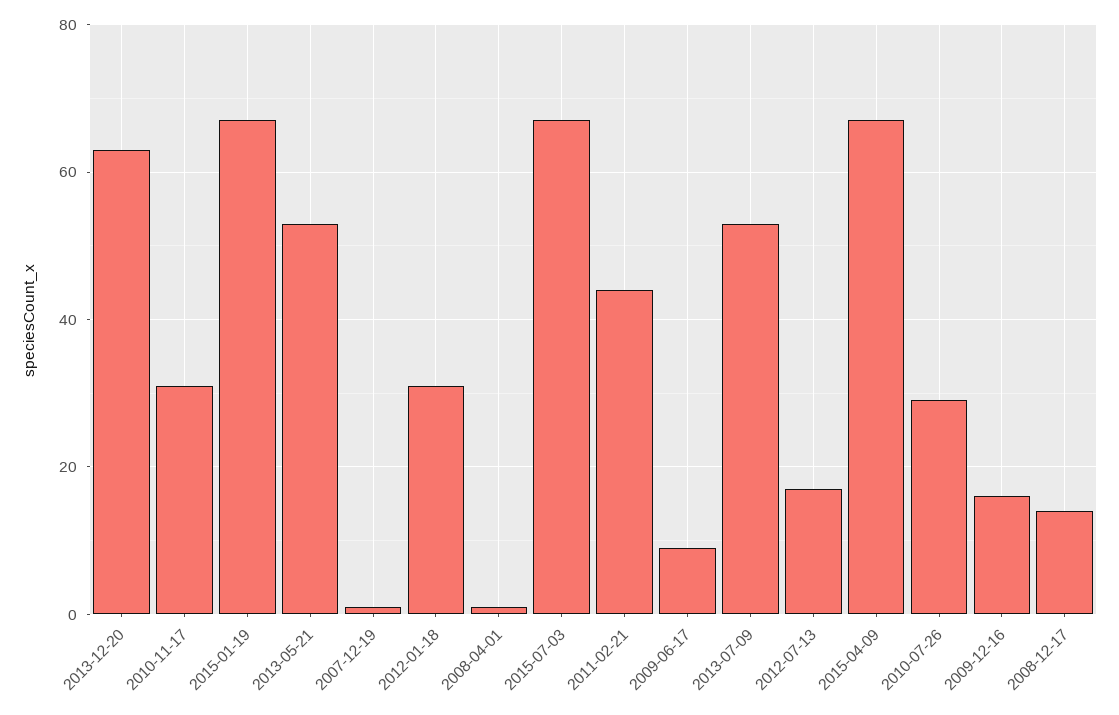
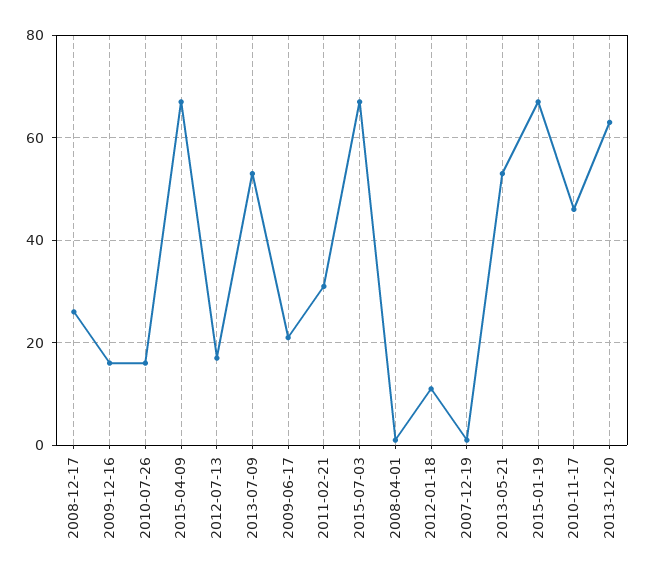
2010-11-17: 30 -> 45
2012-01-18: 30 -> 10
2011-02-21: 45 -> 30
2009-06-17: 10 -> 20
2010-07-26: 30 -> 15
2008-12-17: 15 -> 25

